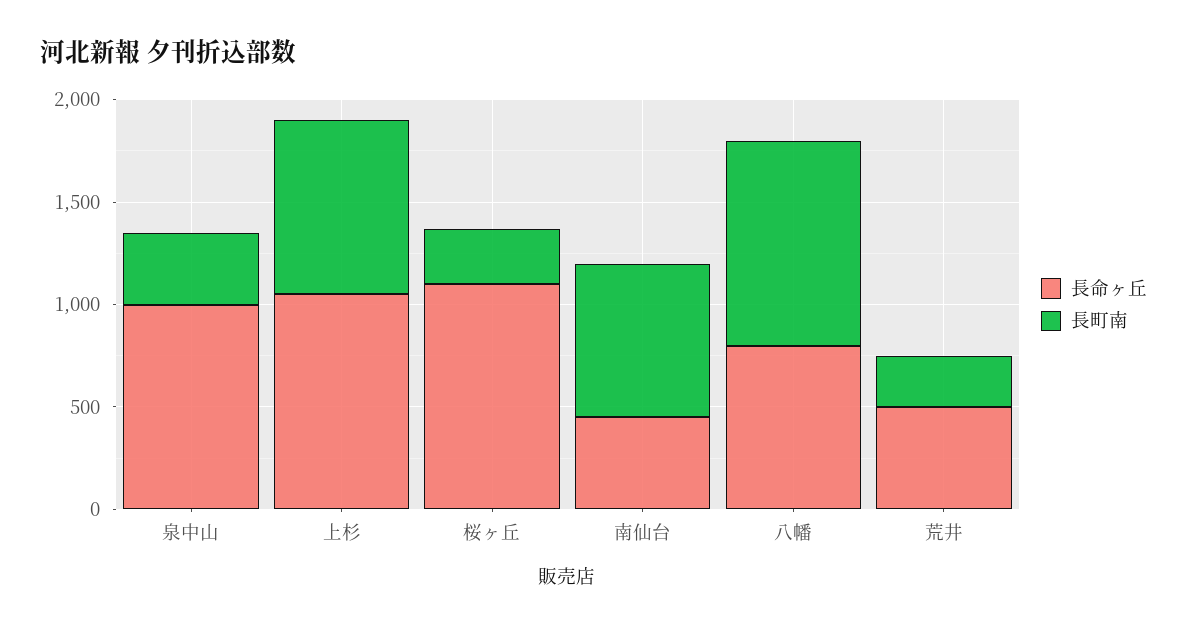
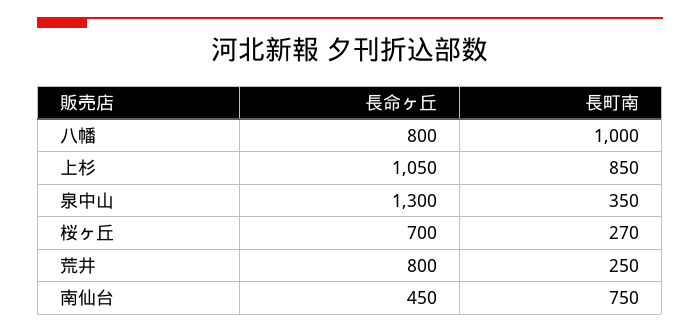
長命ヶ丘, 泉中山: 1000 -> 1300
長命ヶ丘, 桜ヶ丘: 1100 -> 700
長命ヶ丘, 荒井: 500 -> 800

